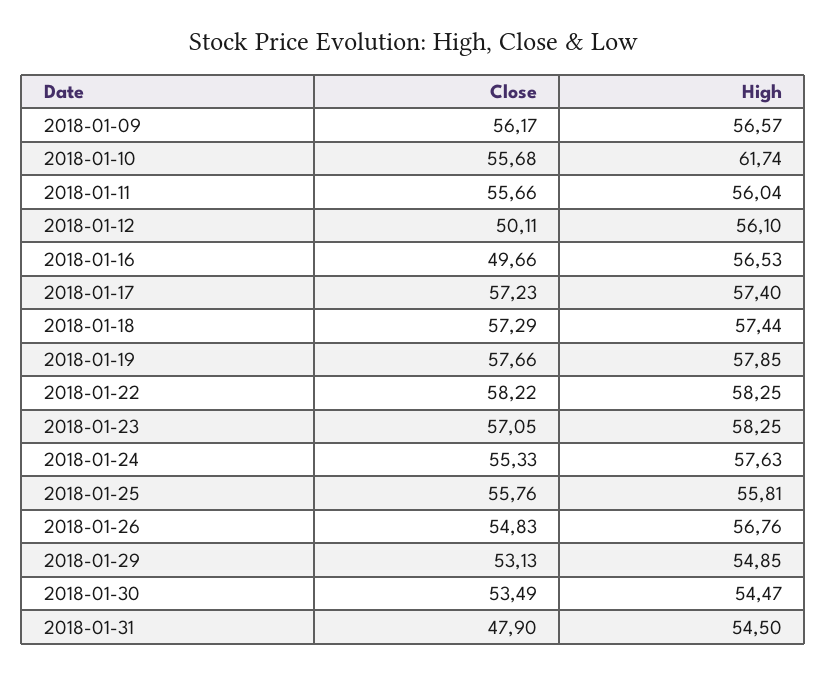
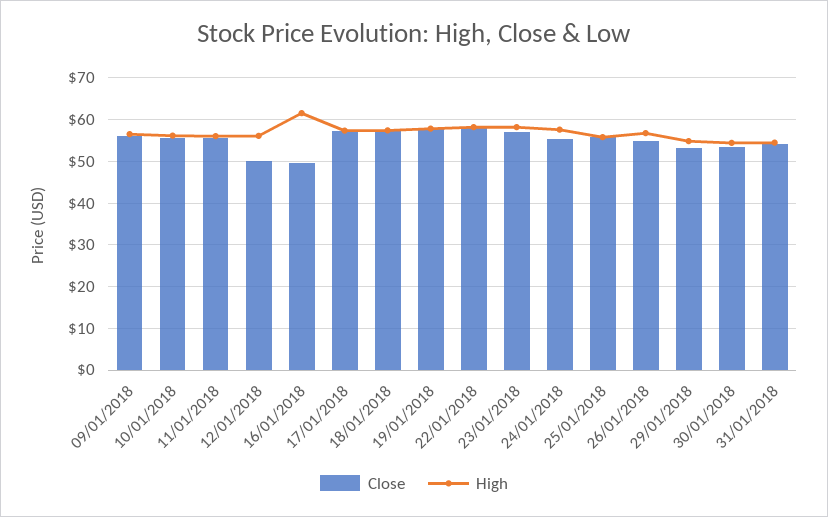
High, 2018-01-10: 61.74 -> 56
High, 2018-01-16: 56.53 -> 62
Close, 2018-01-31: 47.9 -> 54

